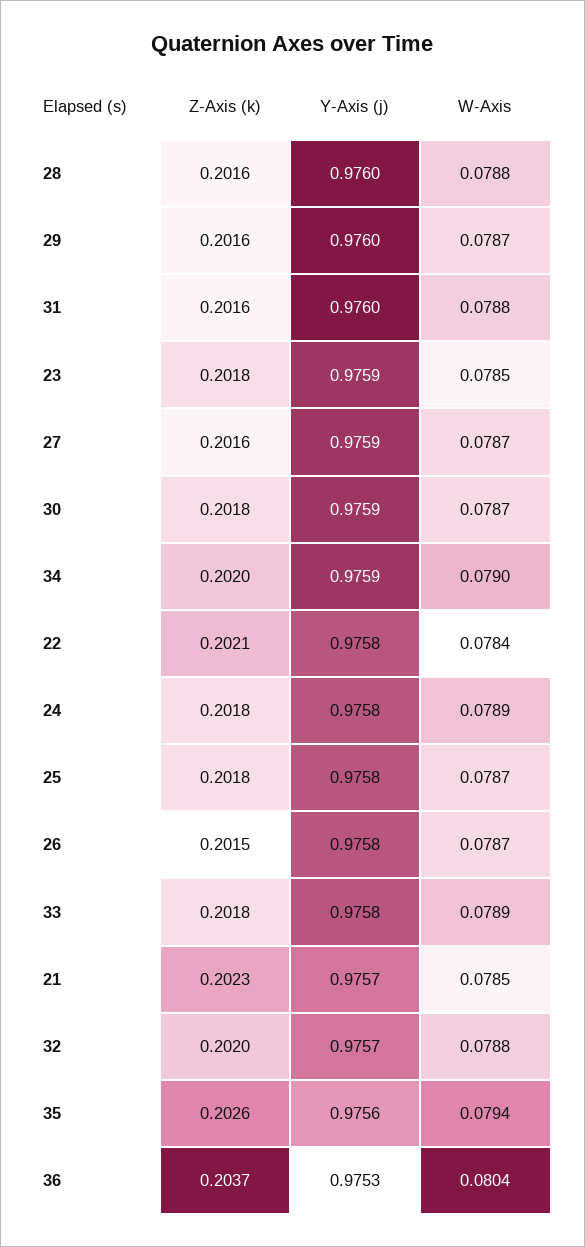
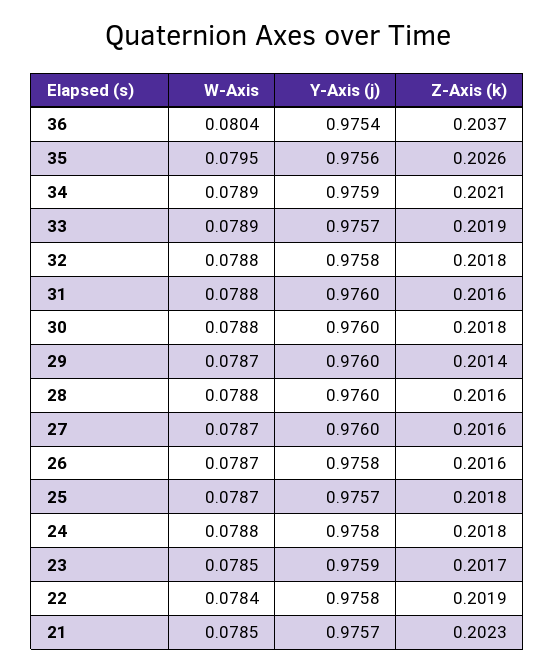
Z-Axis (k), 29: 0.2016 -> 0.2014
Z-Axis (k), 23: 0.2018 -> 0.2017
Y-Axis (j), 27: 0.9759 -> 0.976
Y-Axis (j), 30: 0.9759 -> 0.976
W-Axis, 30: 0.0787 -> 0.0788
Z-Axis (k), 34: 0.202 -> 0.2021
W-Axis, 34: 0.079 -> 0.0789
Z-Axis (k), 22: 0.2021 -> 0.2019
W-Axis, 24: 0.0789 -> 0.0788
Y-Axis (j), 25: 0.9758 -> 0.9757
Z-Axis (k), 26: 0.2015 -> 0.2016
Z-Axis (k), 33: 0.2018 -> 0.2019
Y-Axis (j), 33: 0.9758 -> 0.9757
Z-Axis (k), 32: 0.202 -> 0.2018
Y-Axis (j), 32: 0.9757 -> 0.9758
W-Axis, 35: 0.0794 -> 0.0795
Y-Axis (j), 36: 0.9753 -> 0.9754

